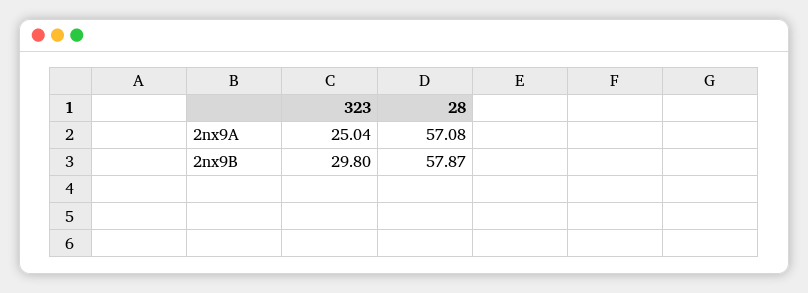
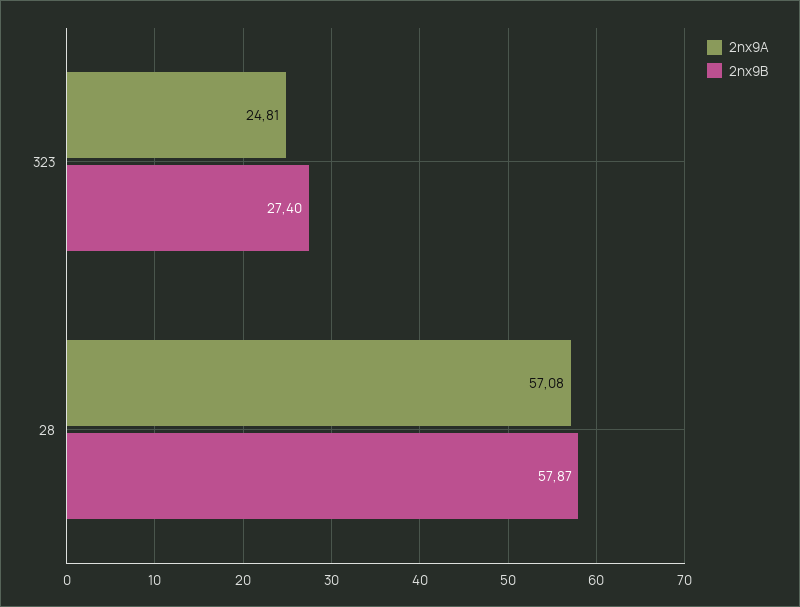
2nx9A, 323: 25.04 -> 24.81
2nx9B, 323: 29.8 -> 27.4

